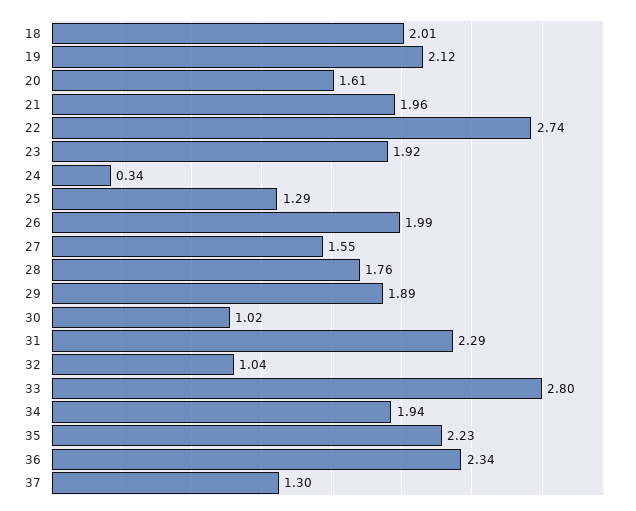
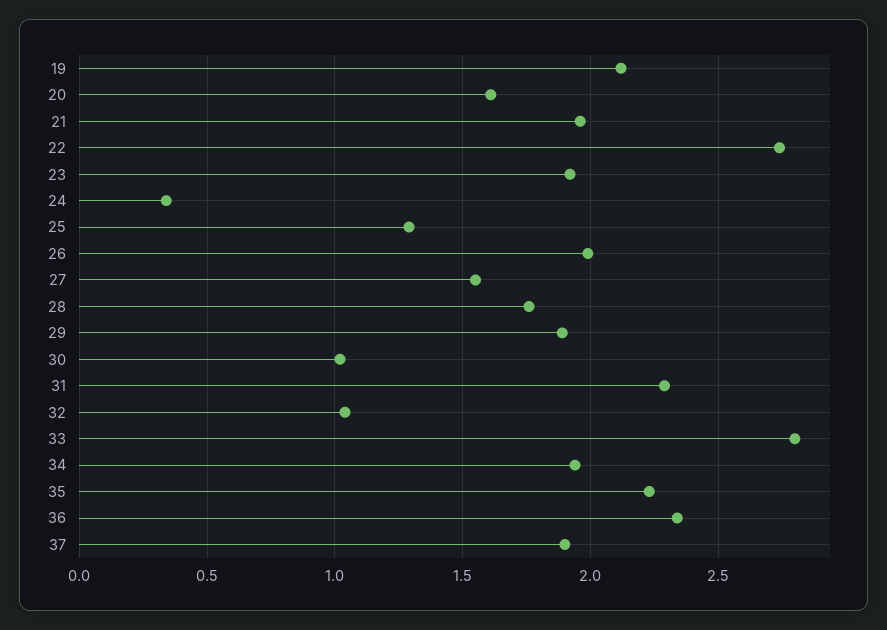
18: 2.01 -> none
37: 1.3 -> 1.9

